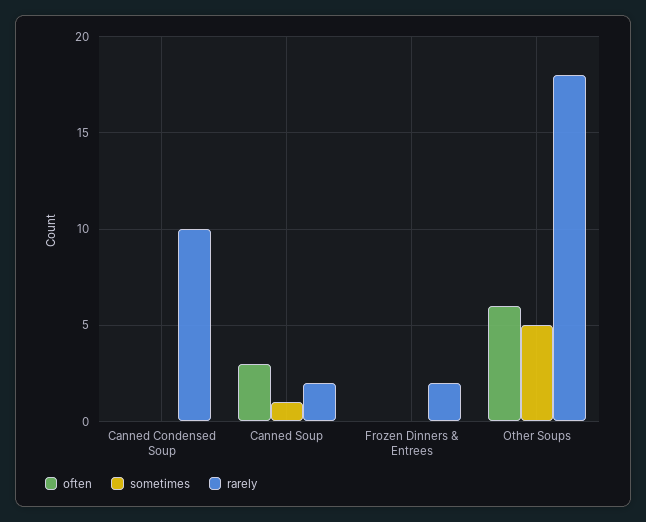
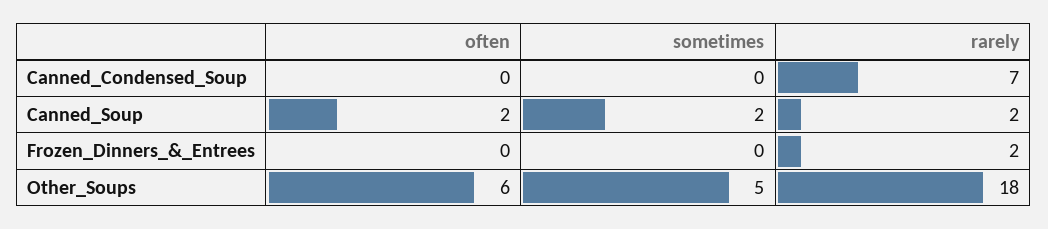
rarely, Canned Condensed Soup: 10 -> 7
often, Canned Soup: 3 -> 2
sometimes, Canned Soup: 1 -> 2

